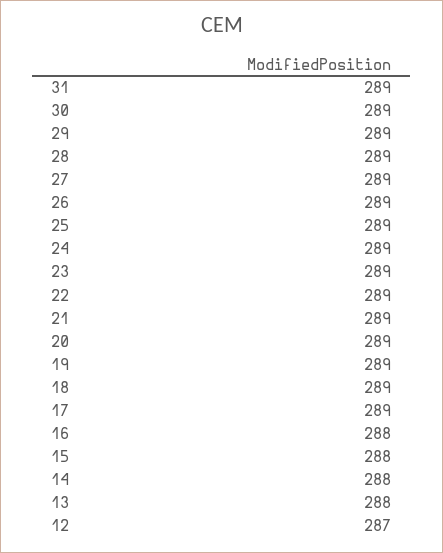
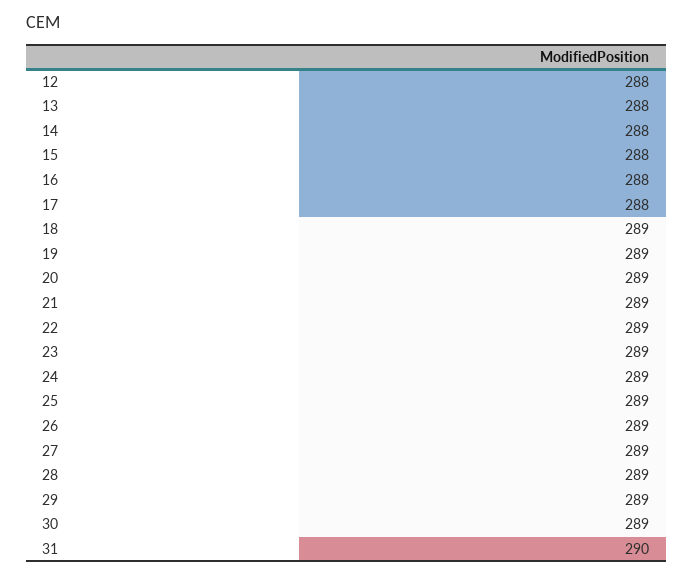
31: 289 -> 290
17: 289 -> 288
12: 287 -> 288

